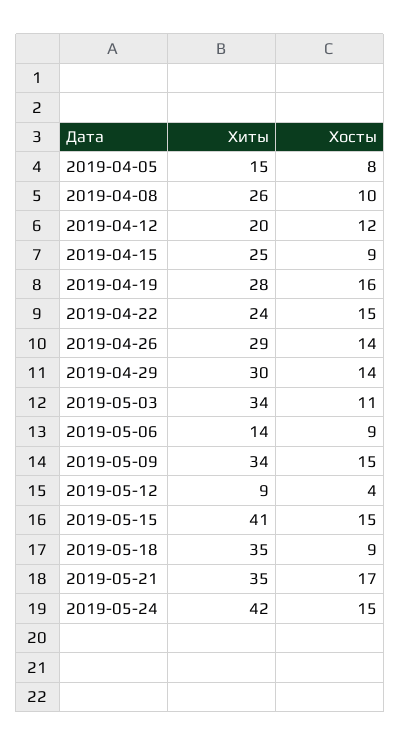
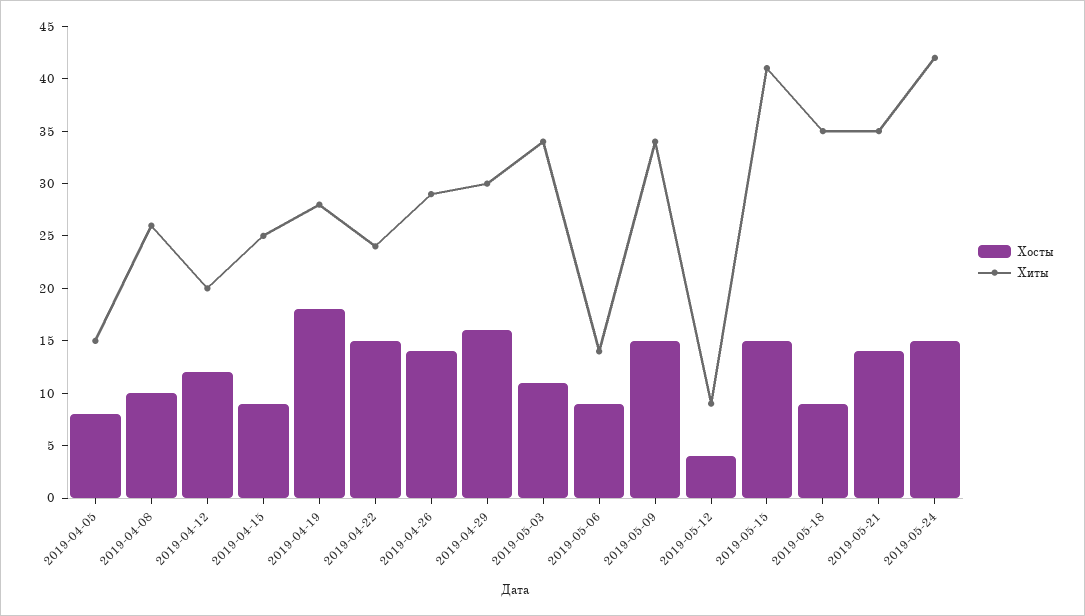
Хосты, 2019-04-19: 16 -> 18
Хосты, 2019-04-29: 14 -> 16
Хосты, 2019-05-21: 17 -> 14

